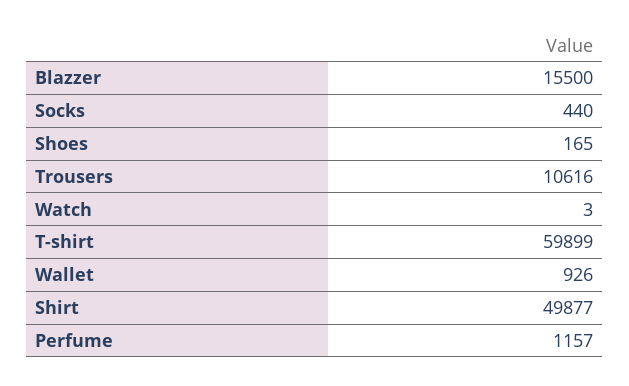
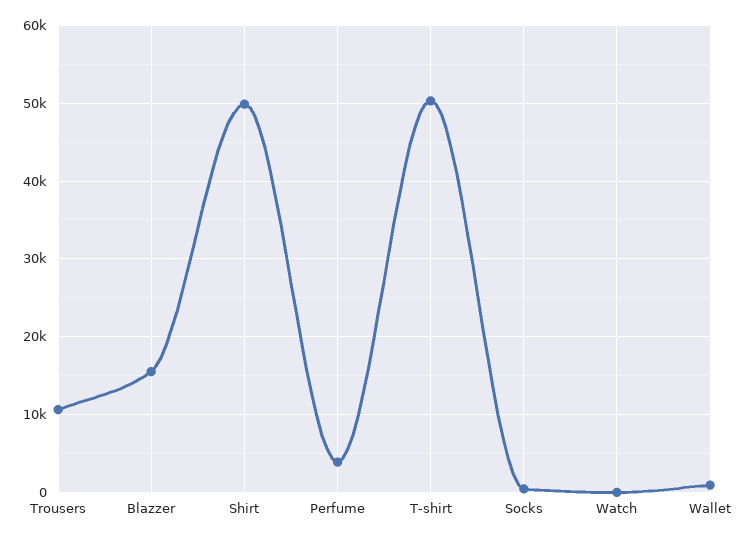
Shoes: 165 -> none
T-shirt: 59899 -> 50000
Perfume: 1157 -> 4000

